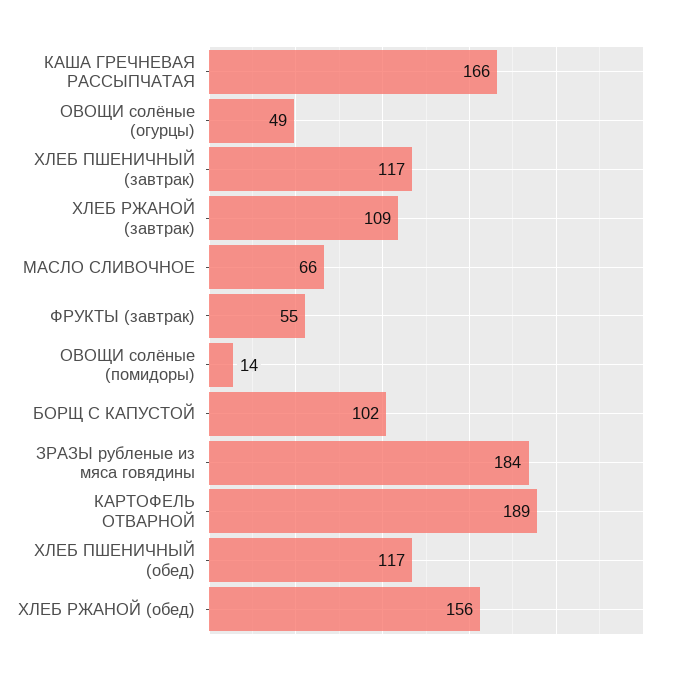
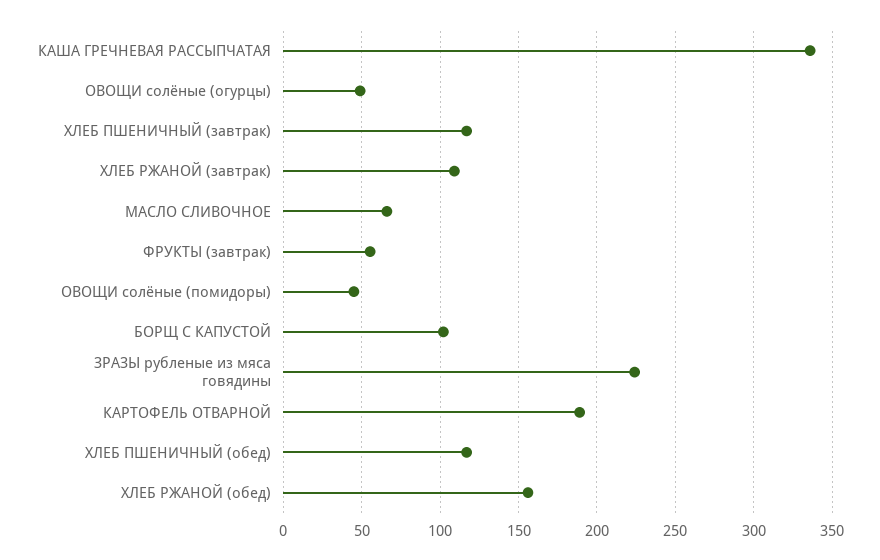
КАША ГРЕЧНЕВАЯ РАССЫПЧАТАЯ: 166 -> 335
ОВОЩИ солёные (помидоры): 14 -> 45
ЗРАЗЫ рубленые из мяса говядины: 184 -> 225

